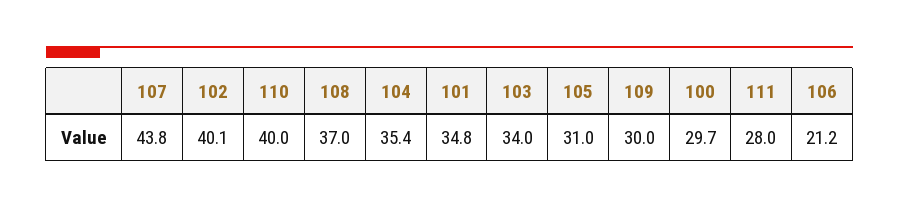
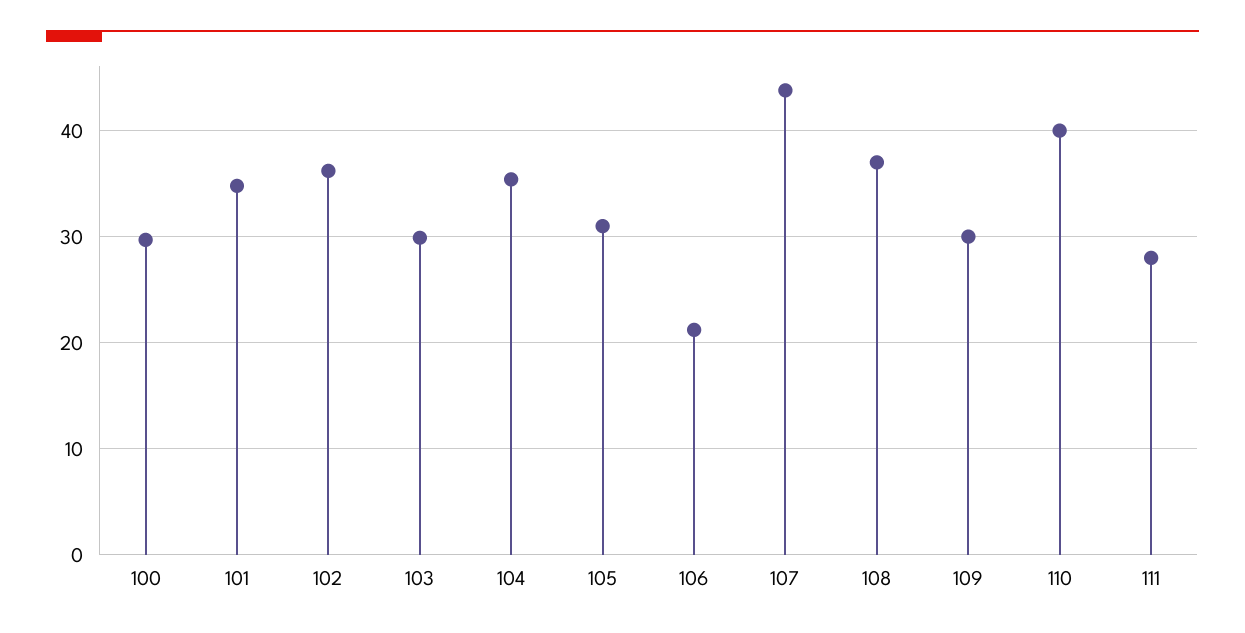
102: 40.1 -> 36
103: 34 -> 30

